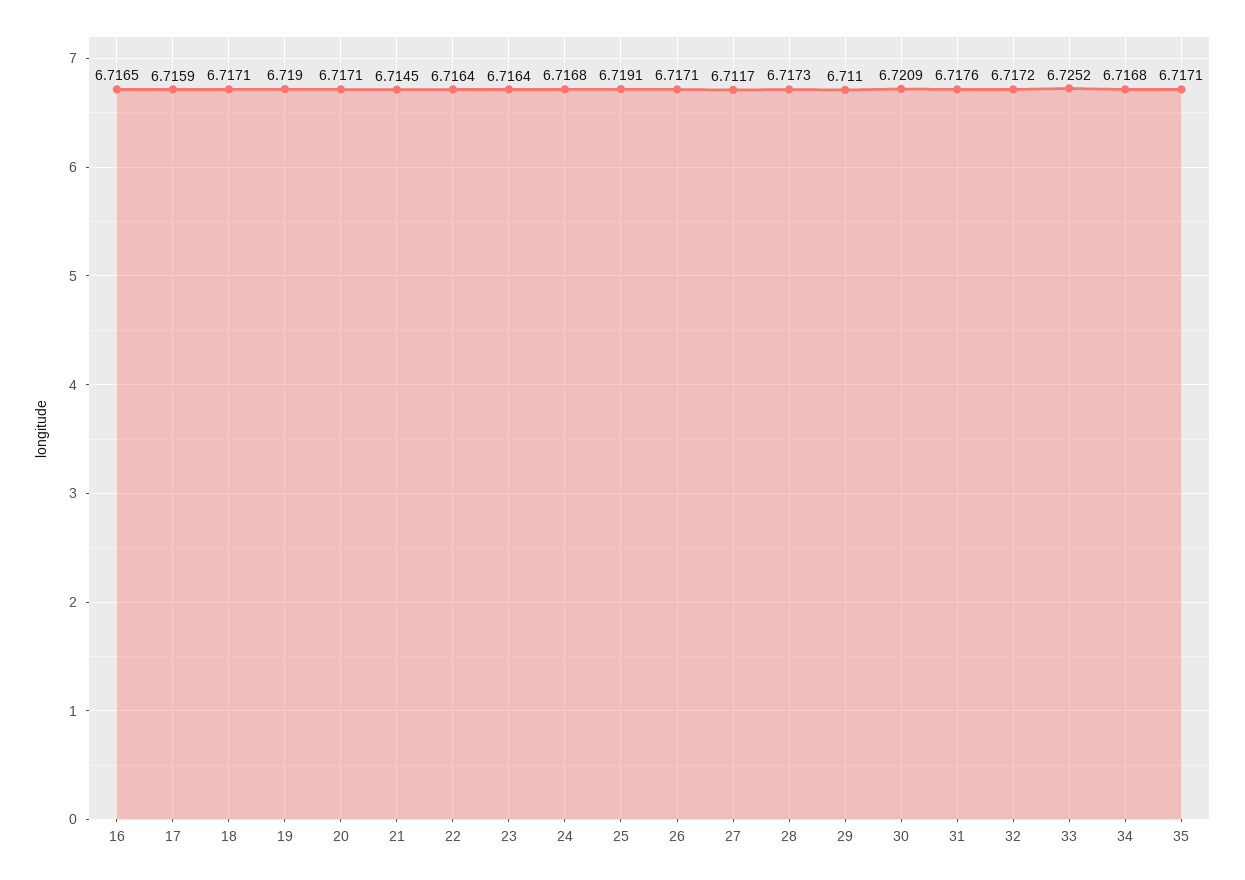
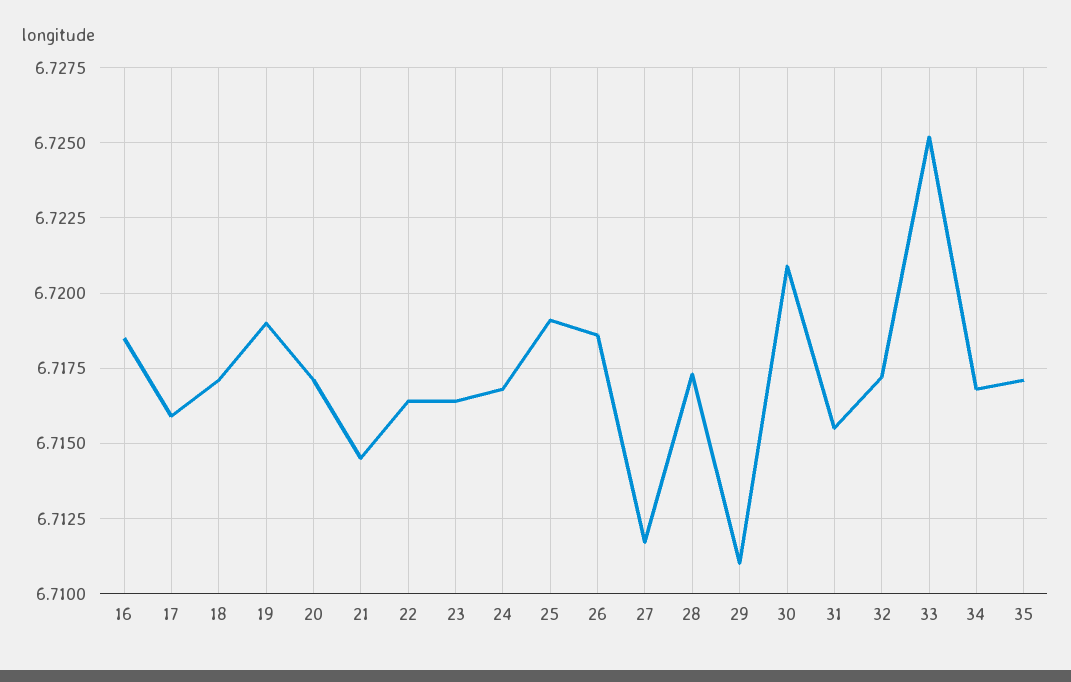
16: 6.7165 -> 6.7185
26: 6.7171 -> 6.7185
31: 6.7176 -> 6.7155

